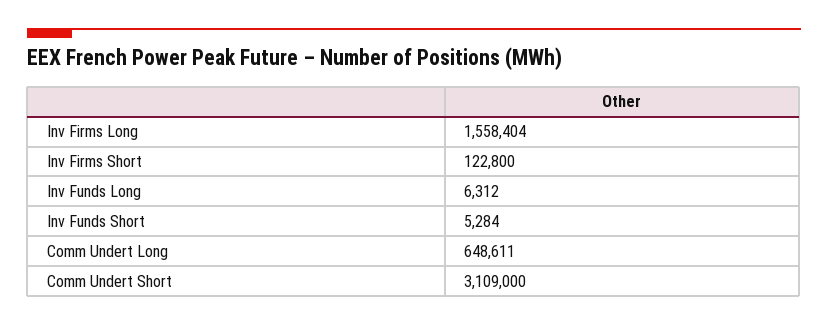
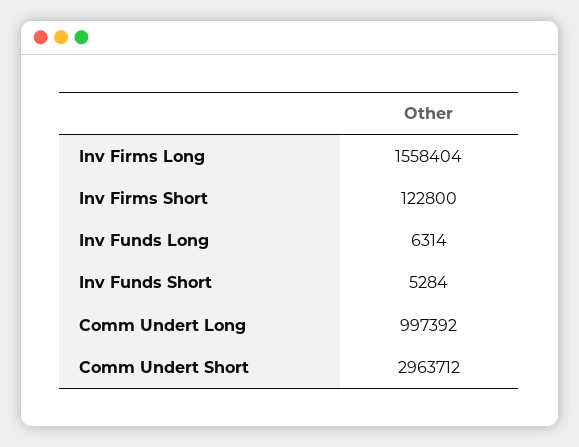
Inv Funds Long: 6312 -> 6314
Comm Undert Long: 648611 -> 997392
Comm Undert Short: 3109000 -> 2963712

